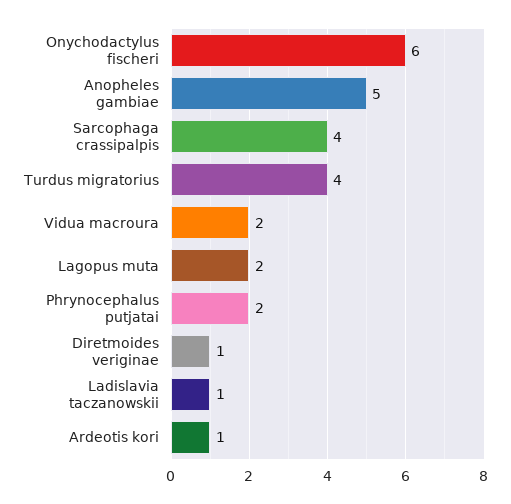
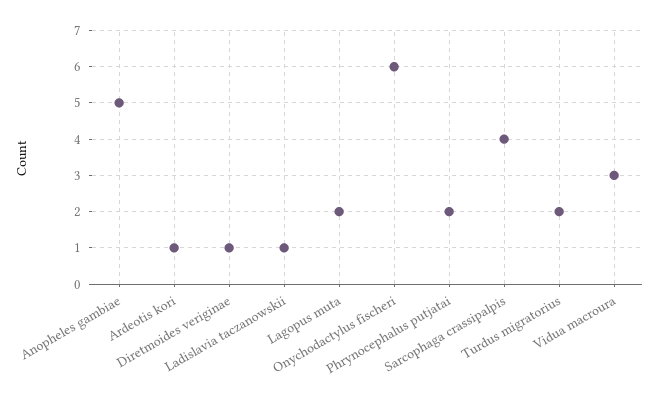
Turdus migratorius: 4 -> 2
Vidua macroura: 2 -> 3

